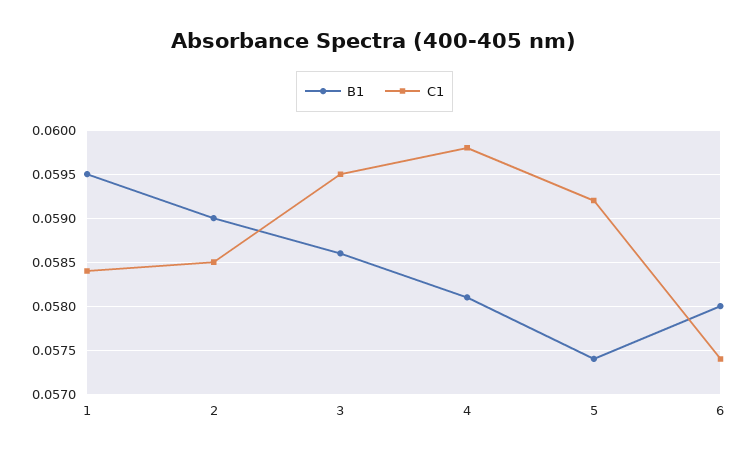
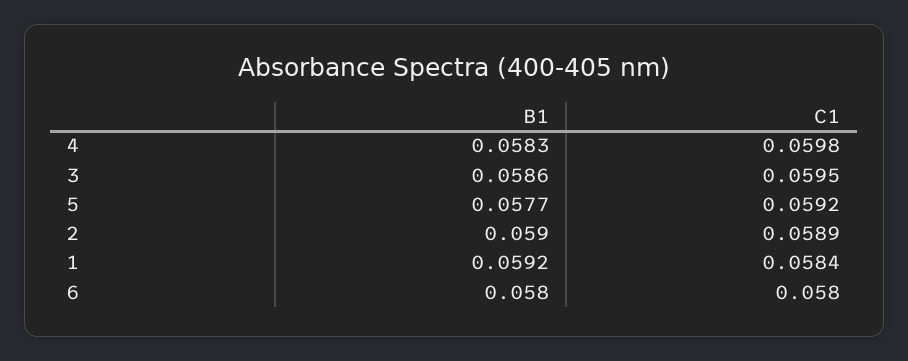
B1, 1: 0.0595 -> 0.0592
C1, 2: 0.0585 -> 0.0589
B1, 4: 0.0581 -> 0.0583
B1, 5: 0.0574 -> 0.0577
C1, 6: 0.0574 -> 0.058

